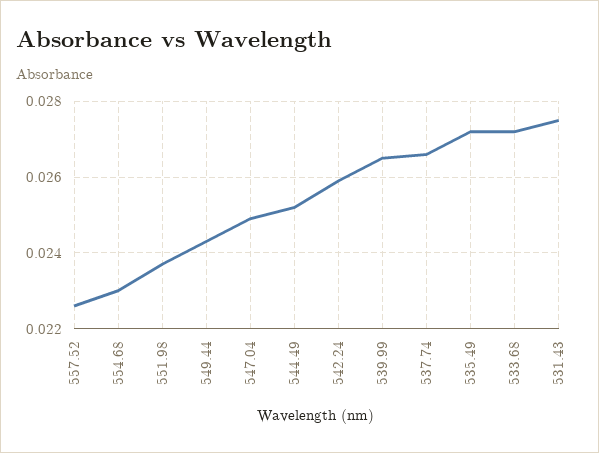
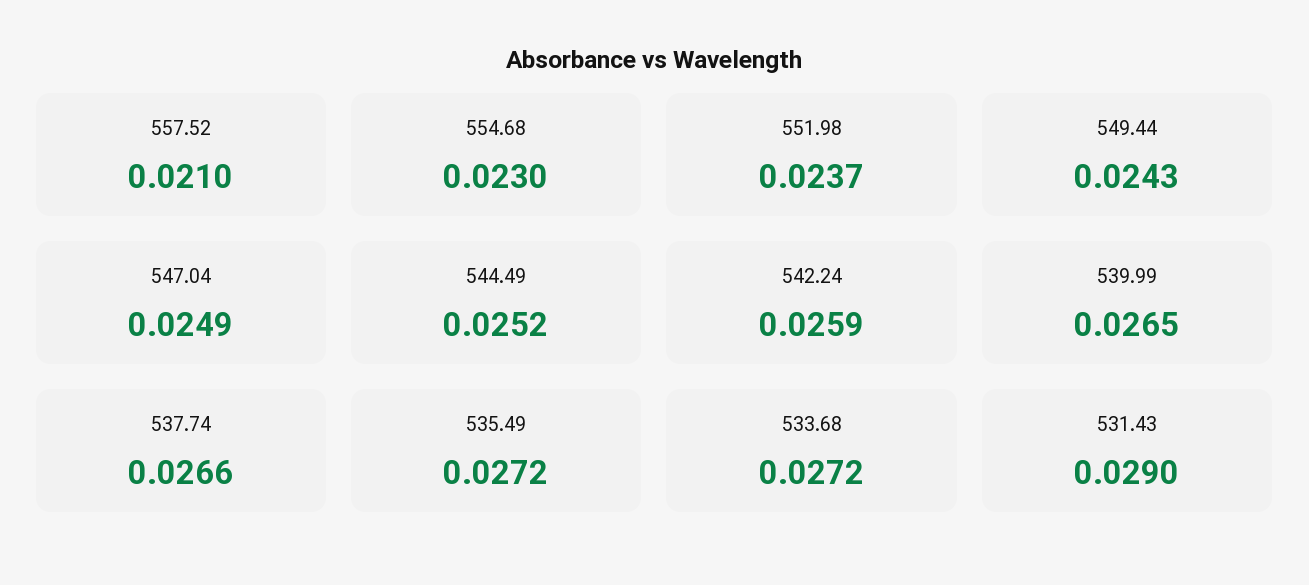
557.52: 0.0225 -> 0.021
531.43: 0.0275 -> 0.029

